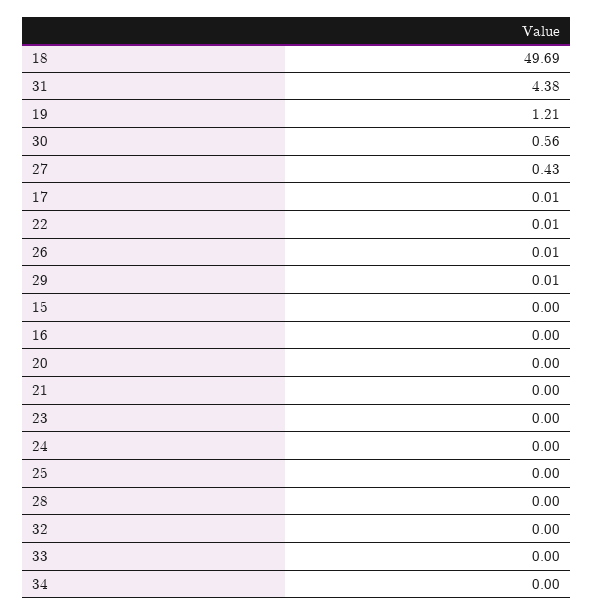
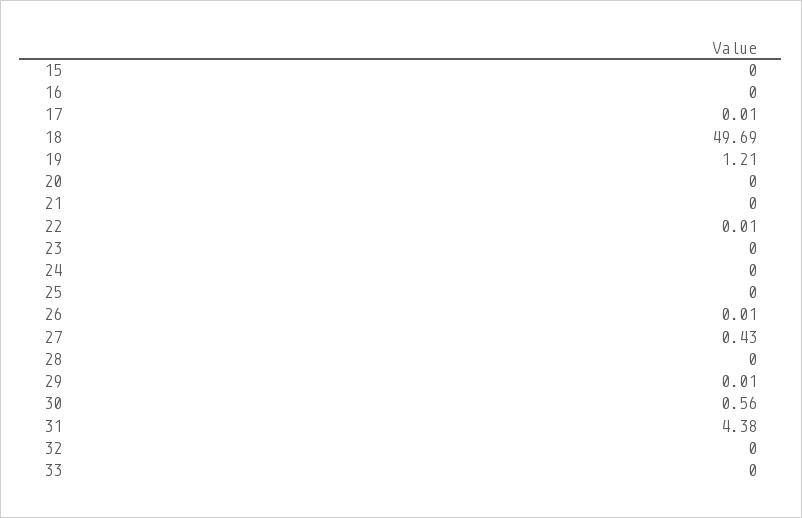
34: 0 -> none

